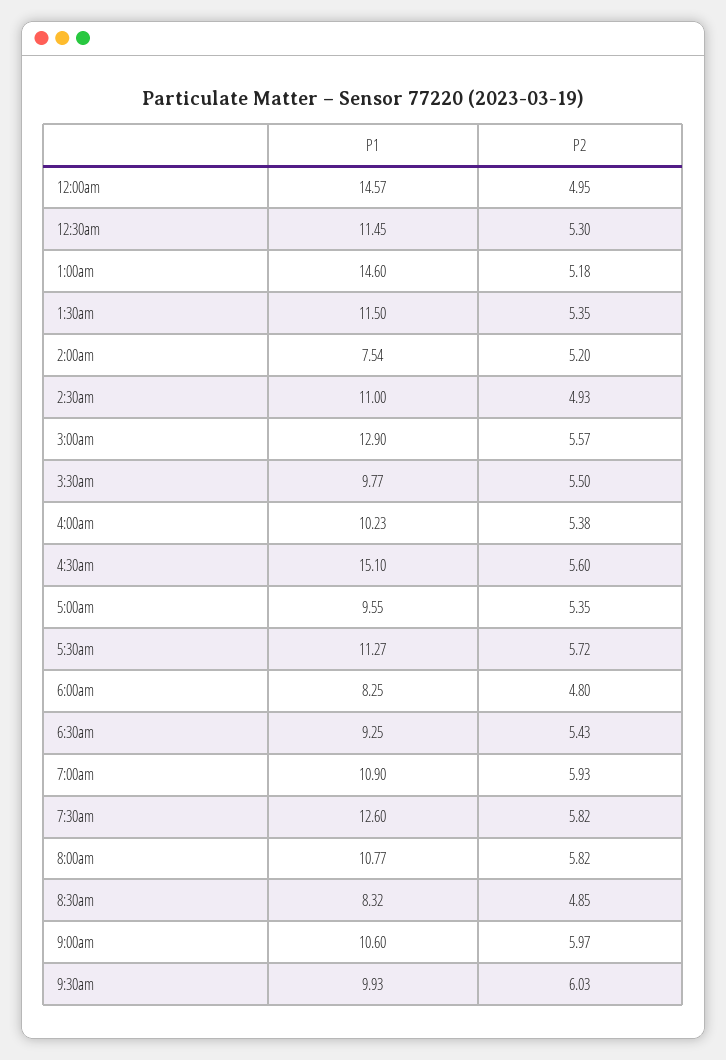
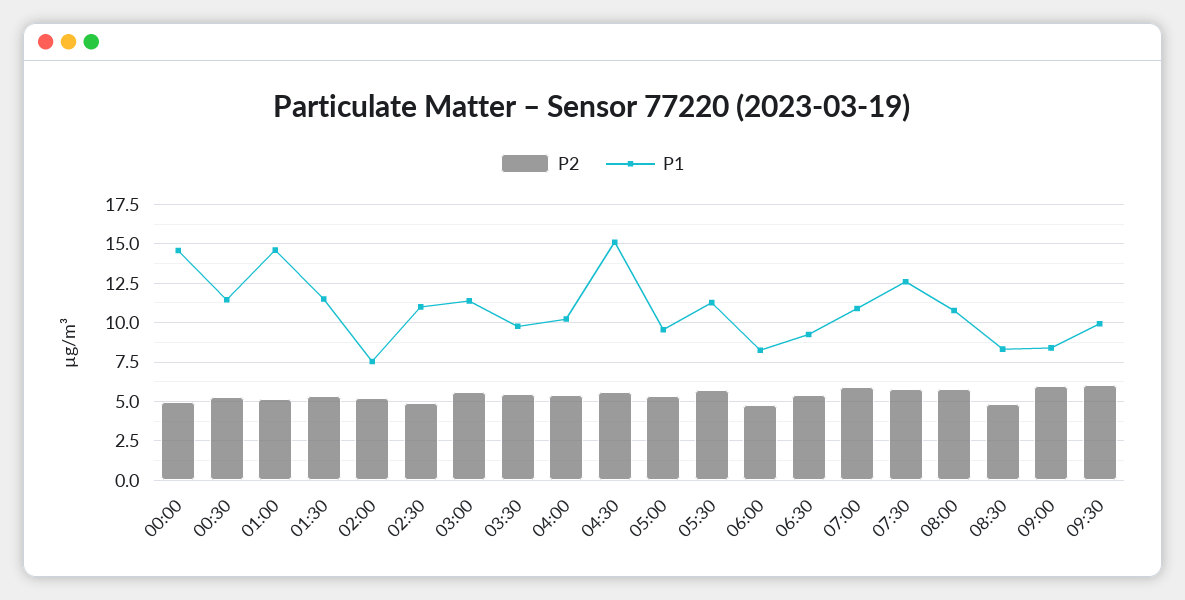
P1, 3:00am: 12.9 -> 11.5
P1, 9:00am: 10.6 -> 8.5

